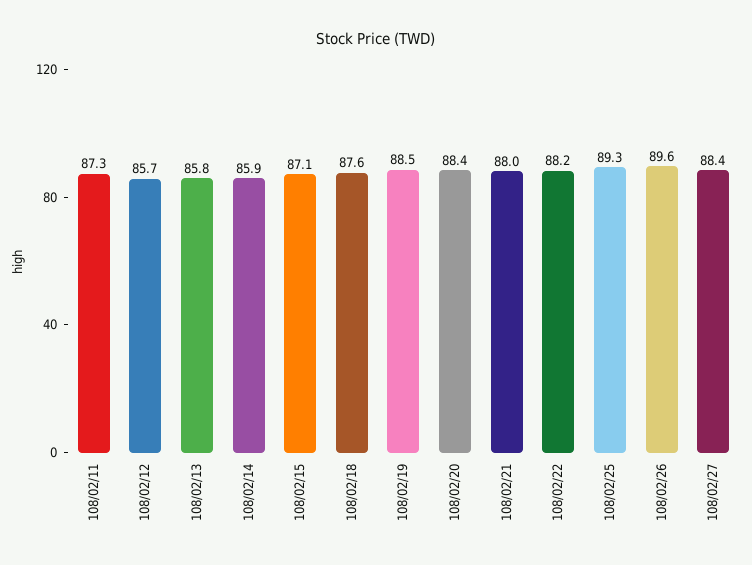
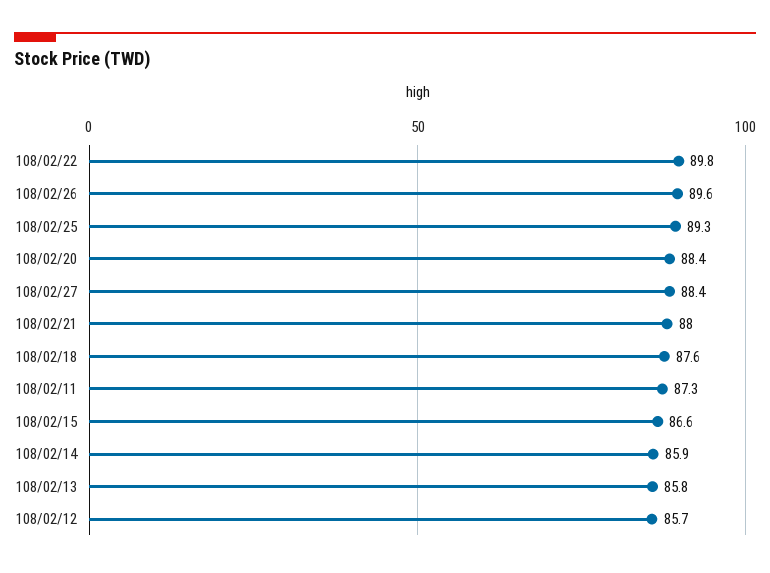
108/02/15: 87.1 -> 86.6
108/02/19: 88.5 -> none
108/02/22: 88.2 -> 89.8

